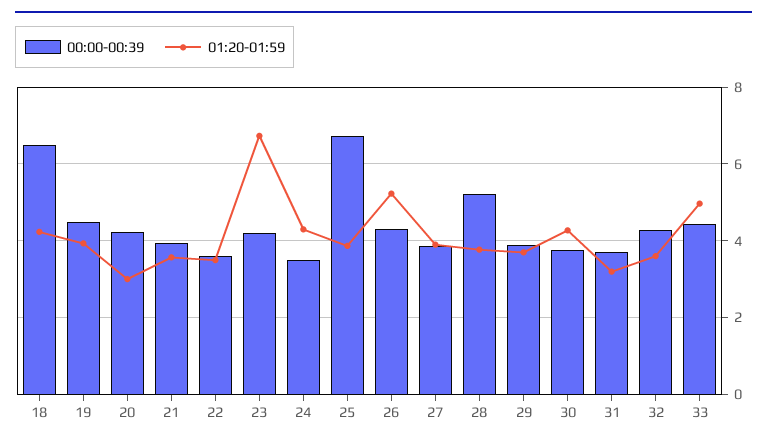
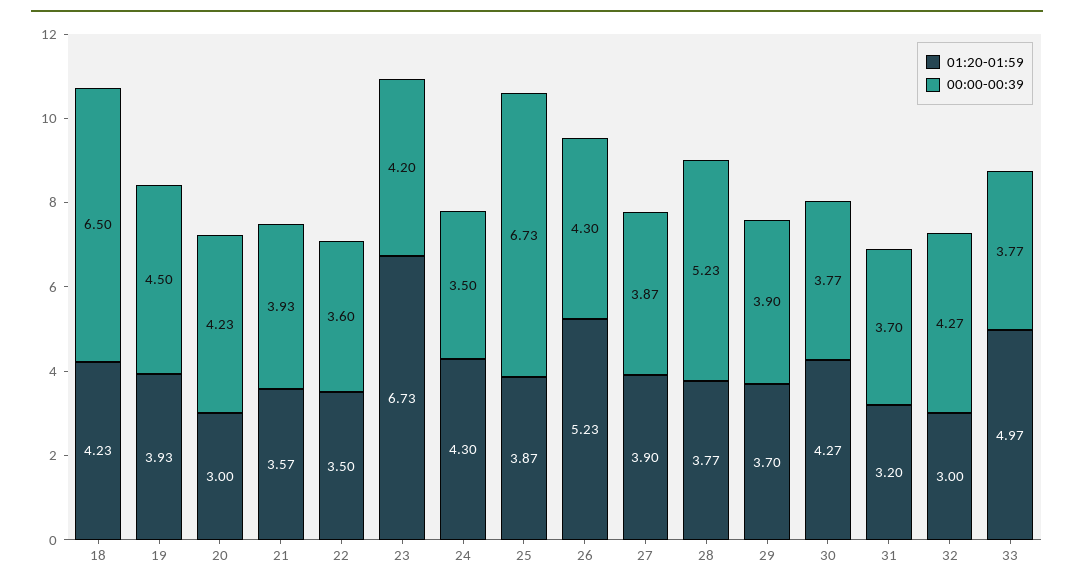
01:20-01:59, 32: 3.6 -> 3
00:00-00:39, 33: 4.4 -> 3.77

